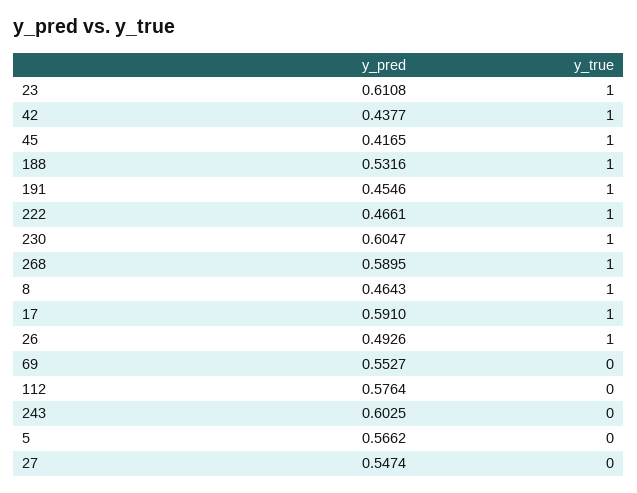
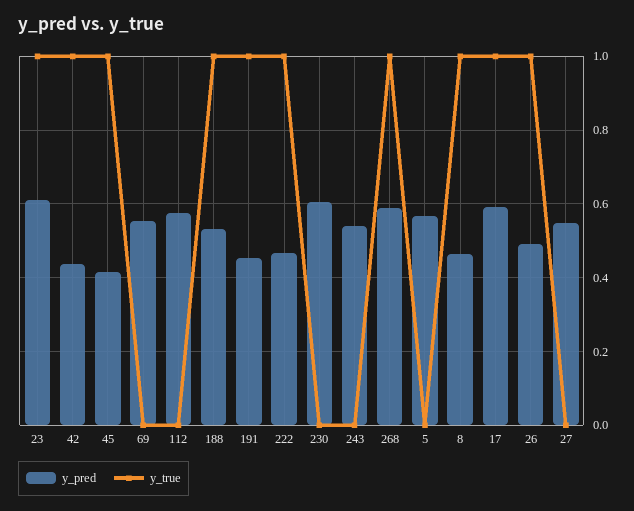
y_true, 230: 1 -> 0
y_pred, 243: 0.6025 -> 0.54

